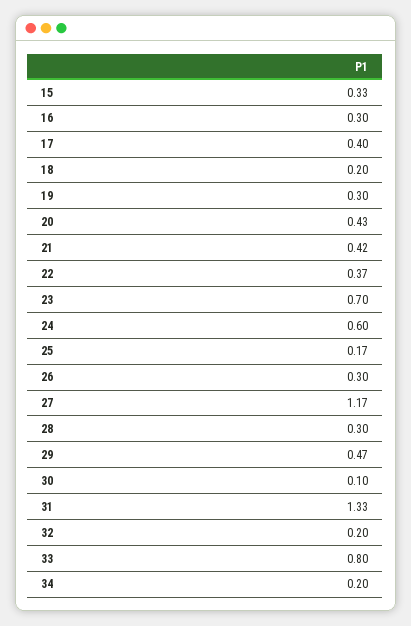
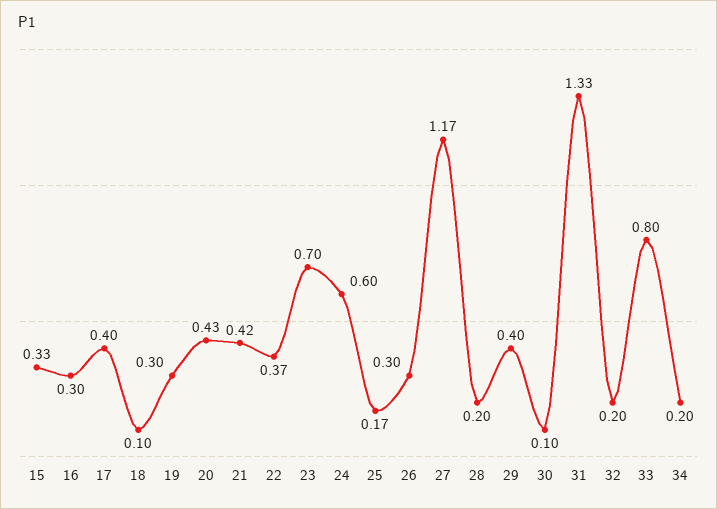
18: 0.2 -> 0.1
28: 0.3 -> 0.2
29: 0.47 -> 0.4

